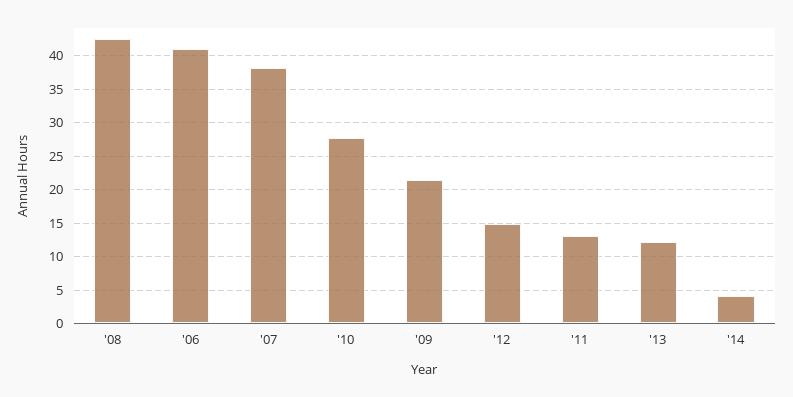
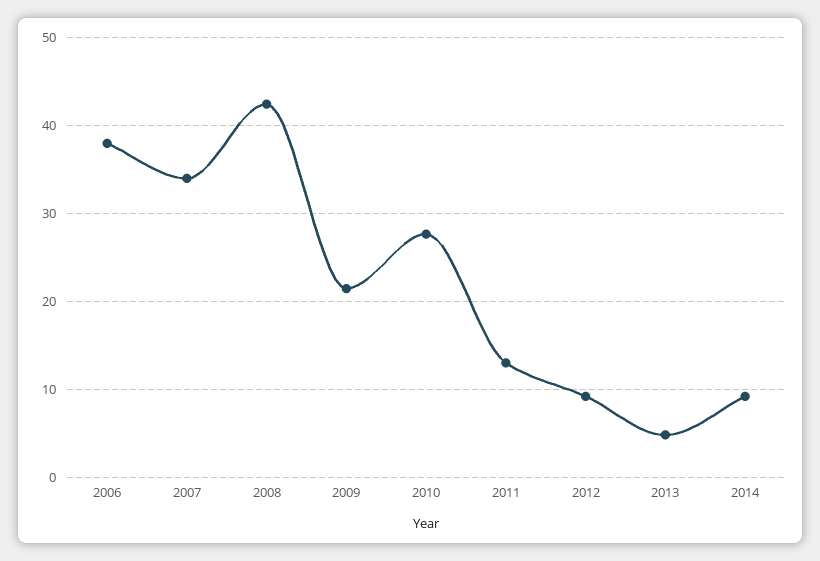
'06: 41 -> 38
'07: 38 -> 34
'12: 15 -> 9
'13: 12 -> 5
'14: 4 -> 9

